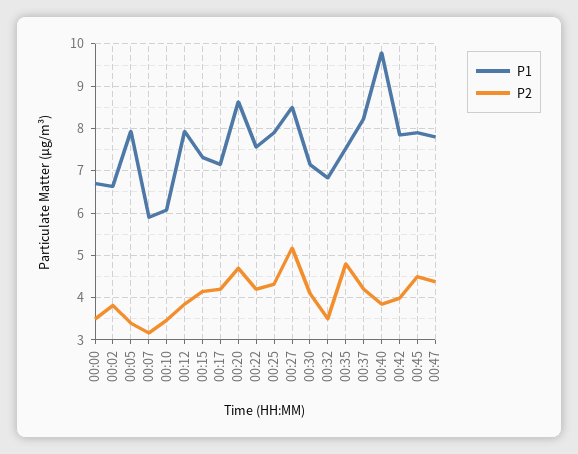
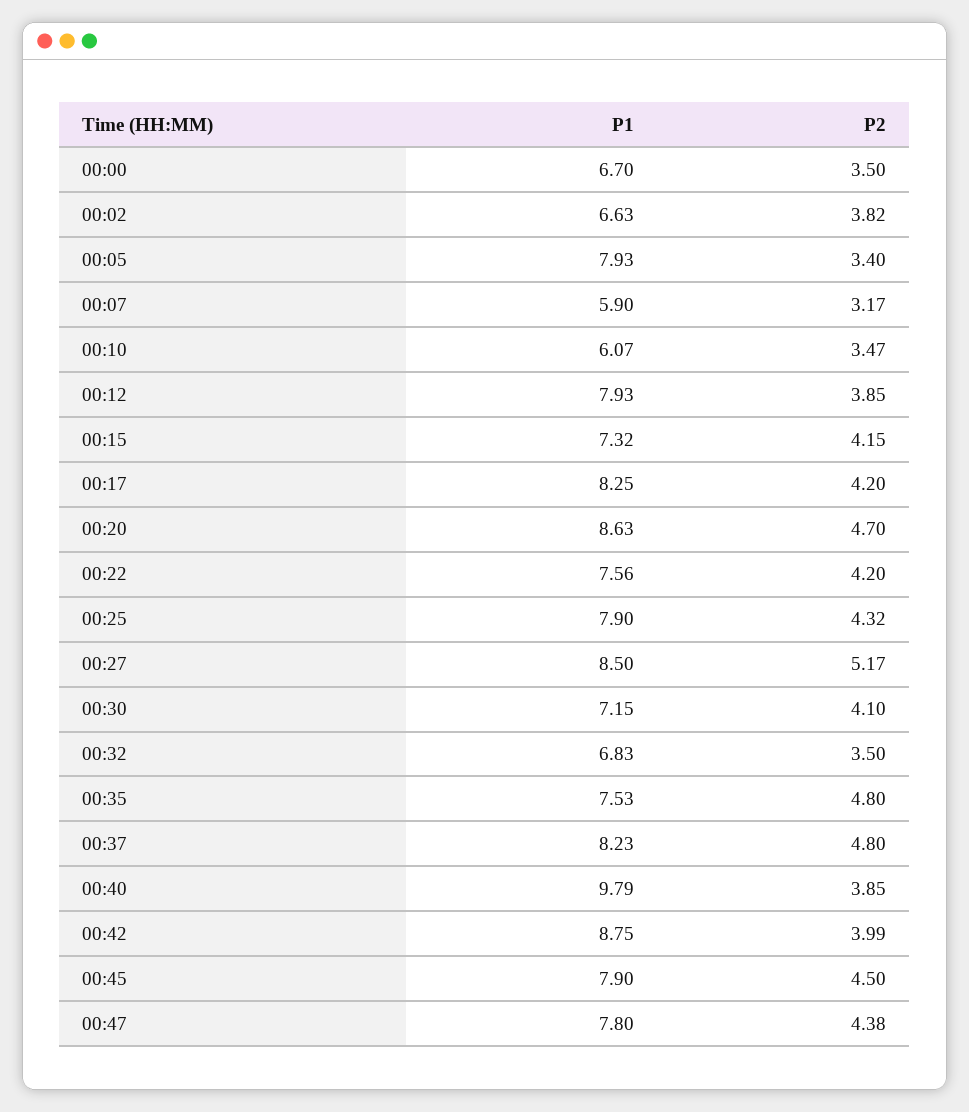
P1, 00:17: 7.2 -> 8.25
P2, 00:37: 4.2 -> 4.8
P1, 00:42: 7.8 -> 8.75

